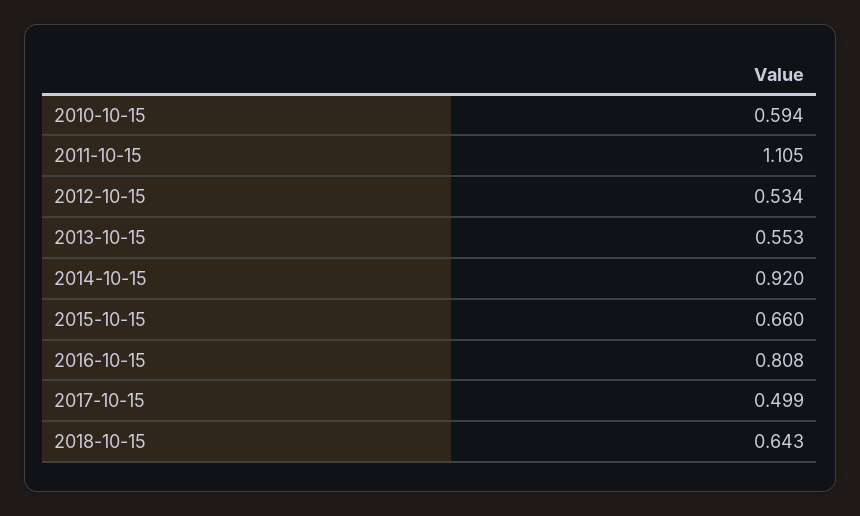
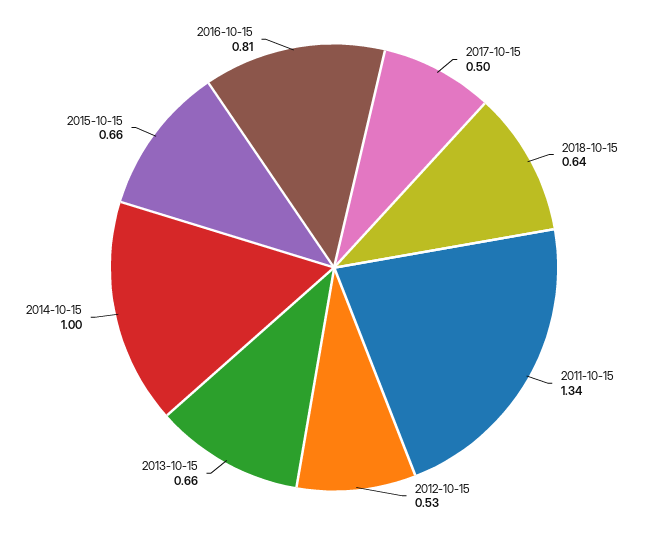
2010-10-15: 0.594 -> none
2011-10-15: 1.105 -> 1.34
2013-10-15: 0.553 -> 0.66
2014-10-15: 0.92 -> 1

